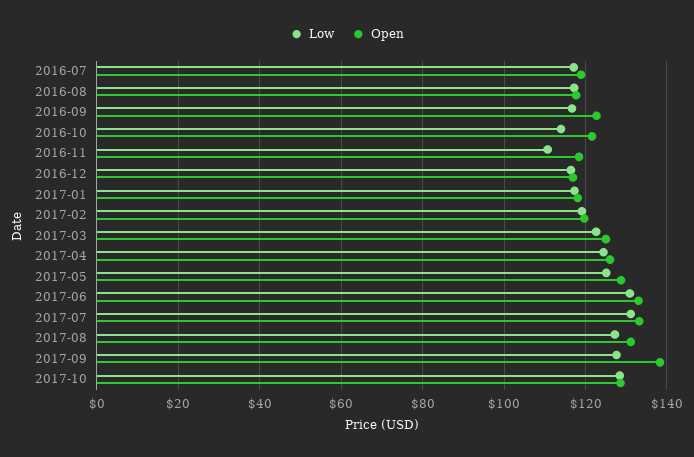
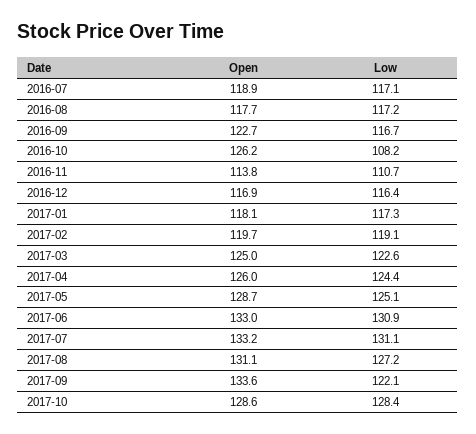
Low, 2016-10: 114 -> 108.2
Open, 2016-10: 122 -> 126.2
Open, 2016-11: 118 -> 113.8
Low, 2017-09: 128 -> 122.1
Open, 2017-09: 138 -> 133.6

